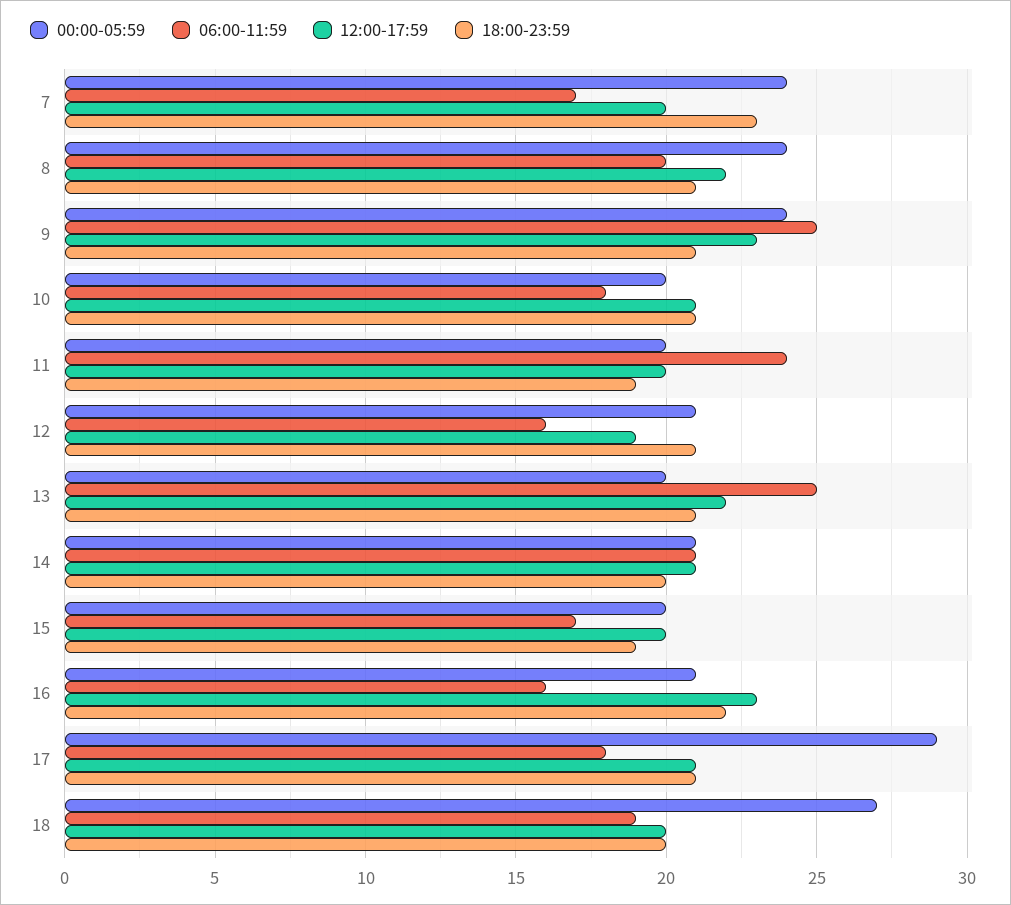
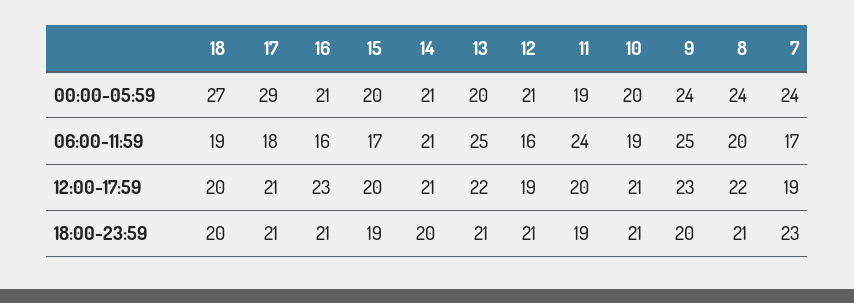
12:00-17:59, 7: 20 -> 19
18:00-23:59, 9: 21 -> 20
06:00-11:59, 10: 18 -> 19
00:00-05:59, 11: 20 -> 19
18:00-23:59, 16: 22 -> 21

